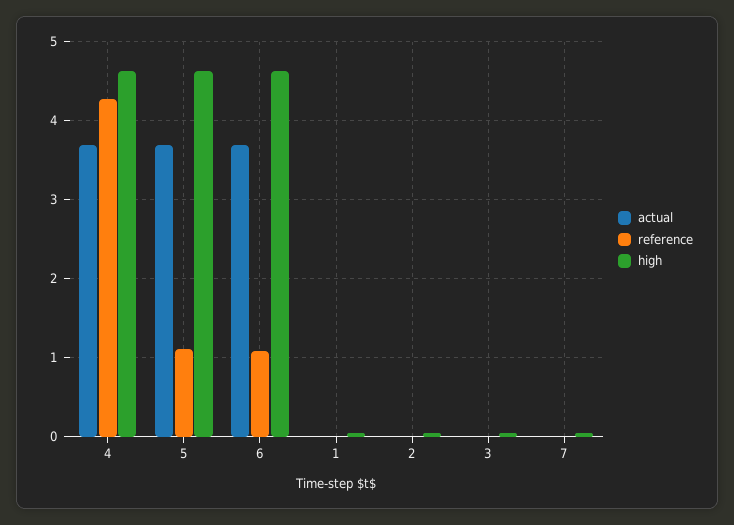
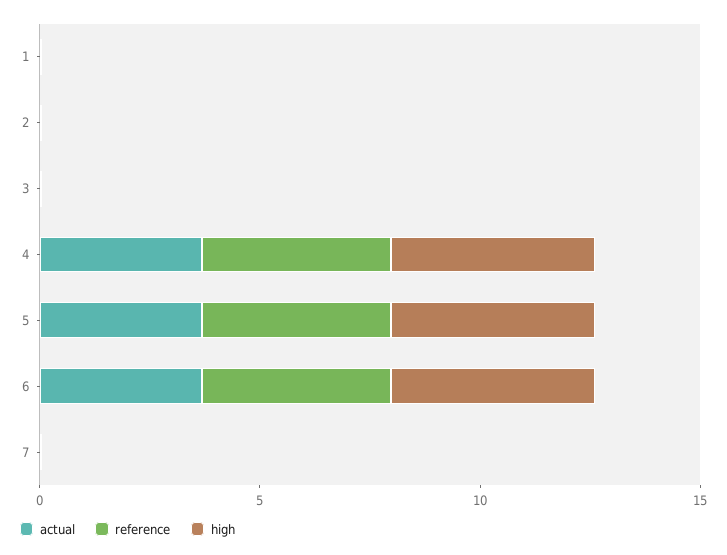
reference, 5: 1.1 -> 4
reference, 6: 1.1 -> 4

